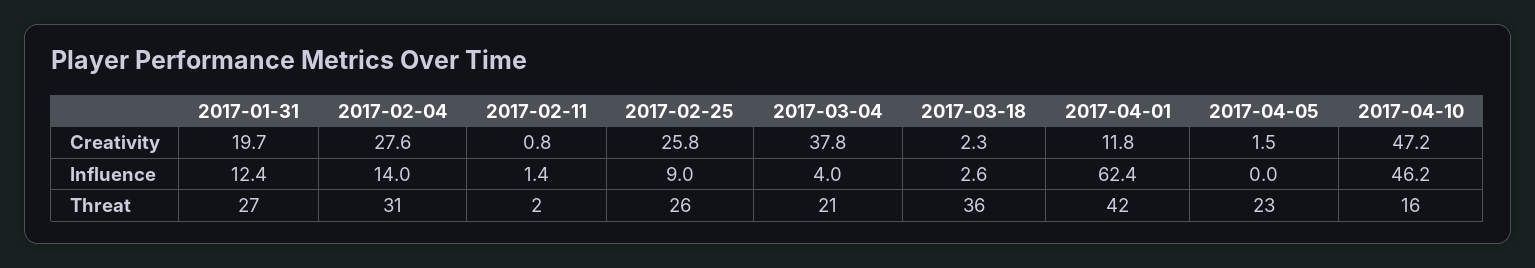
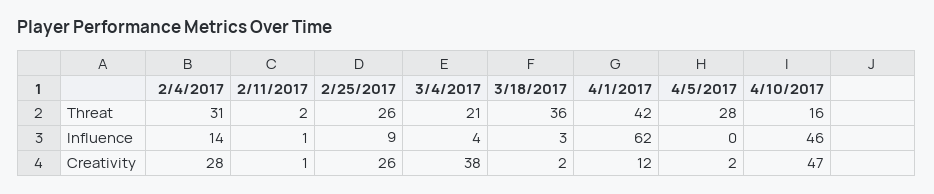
2017-01-31, Creativity: 19.7 -> none
2017-01-31, Influence: 12.4 -> none
2017-01-31, Threat: 27 -> none
2017-04-05, Threat: 23 -> 28

